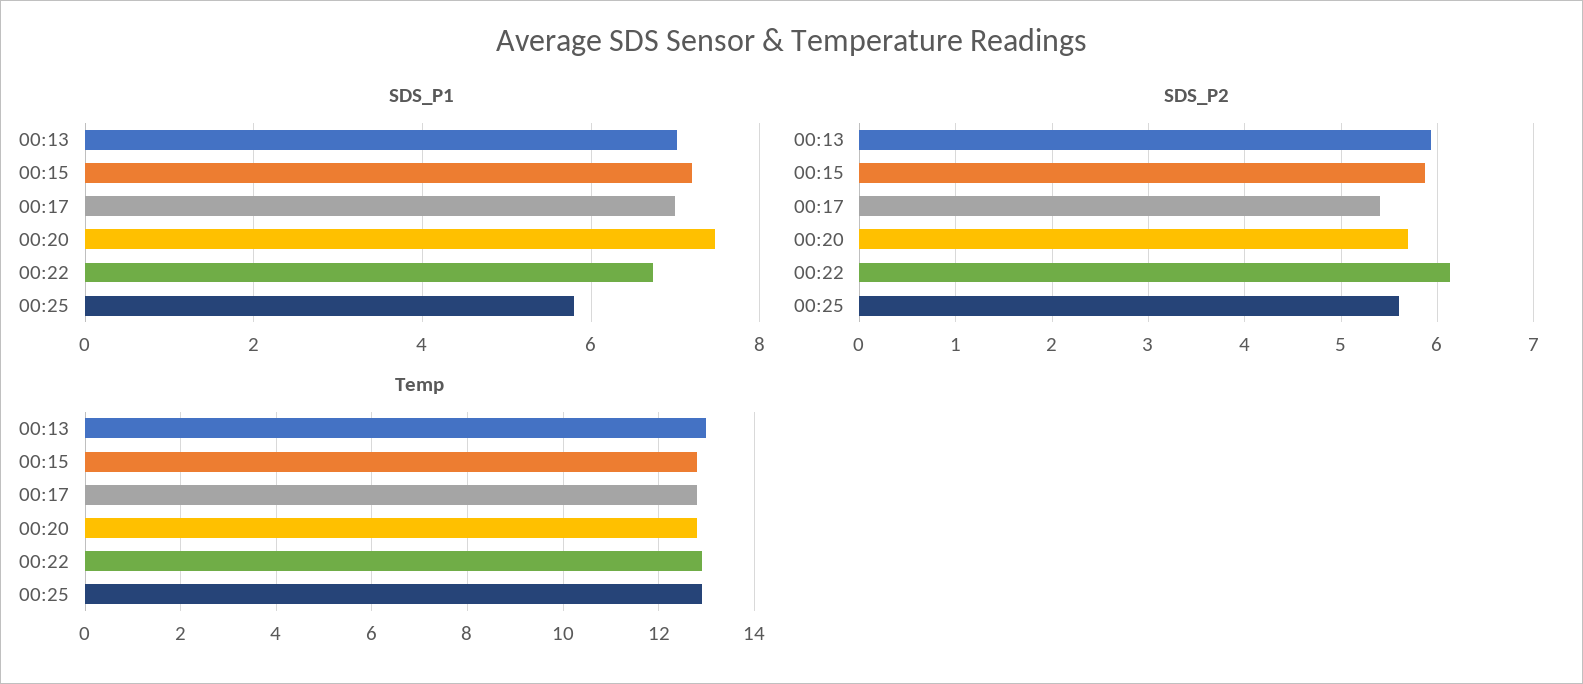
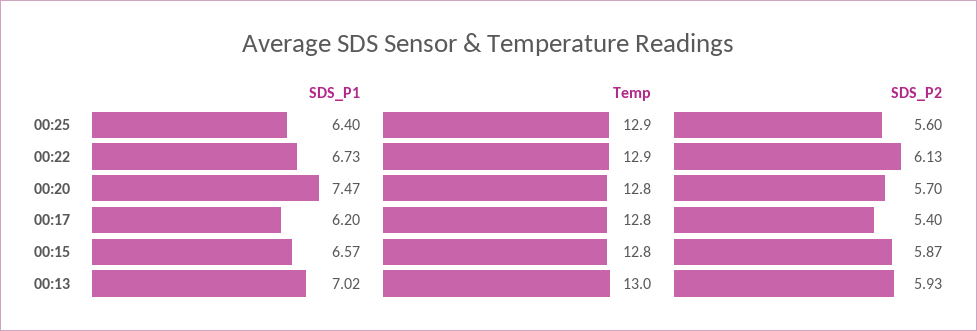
SDS_P1, 00:15: 7.2 -> 6.57
SDS_P1, 00:17: 7 -> 6.2
SDS_P1, 00:25: 5.8 -> 6.4

